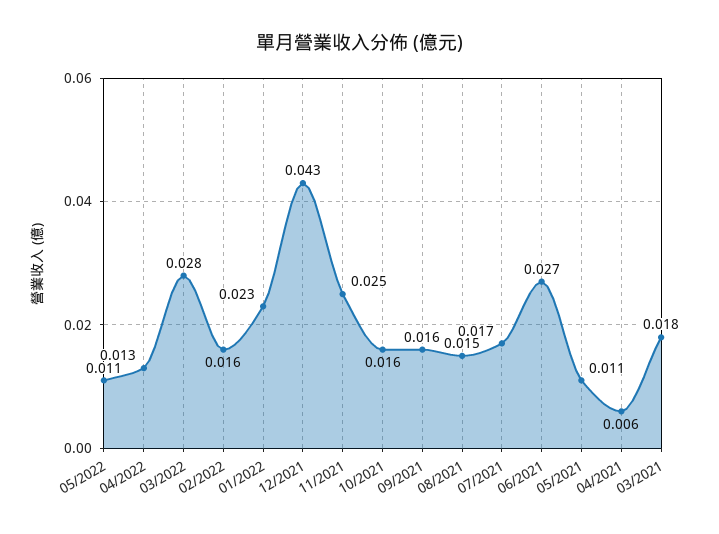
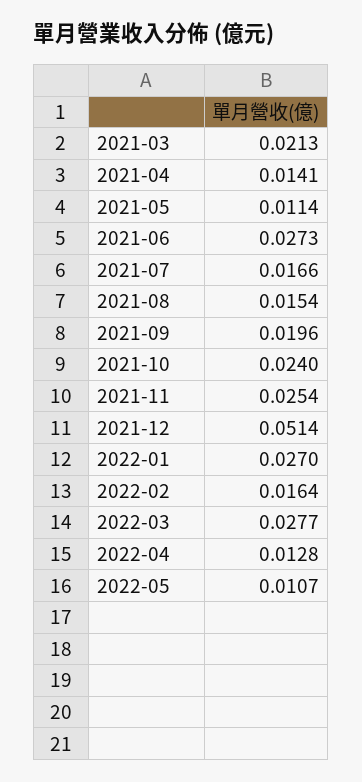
01/2022: 0.023 -> 0.027
12/2021: 0.043 -> 0.0514
10/2021: 0.016 -> 0.024
09/2021: 0.016 -> 0.0196
04/2021: 0.006 -> 0.0141
03/2021: 0.018 -> 0.0213

